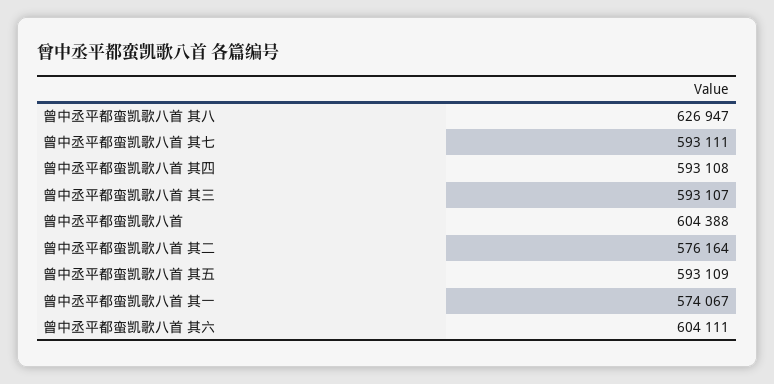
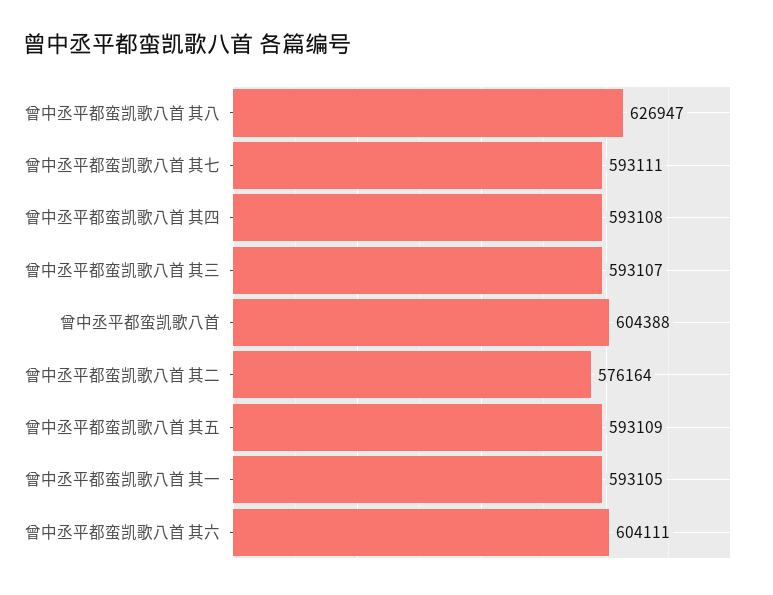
曾中丞平都蛮凯歌八首 其一: 574067 -> 593105

